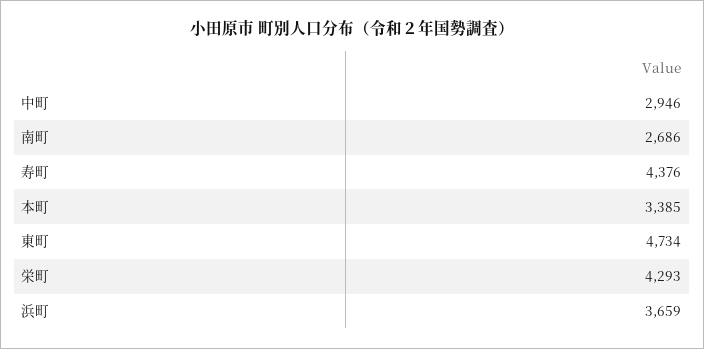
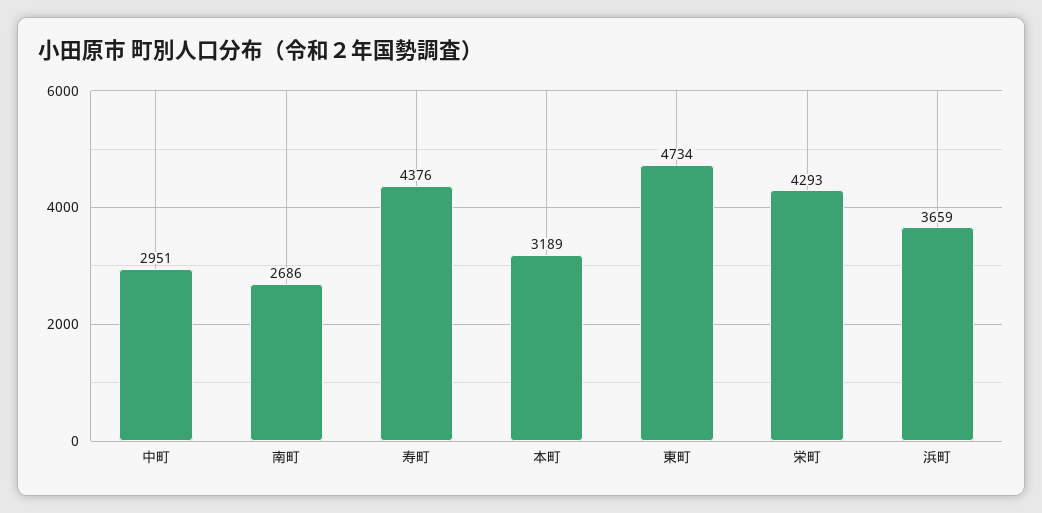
中町: 2946 -> 2951
本町: 3385 -> 3189

